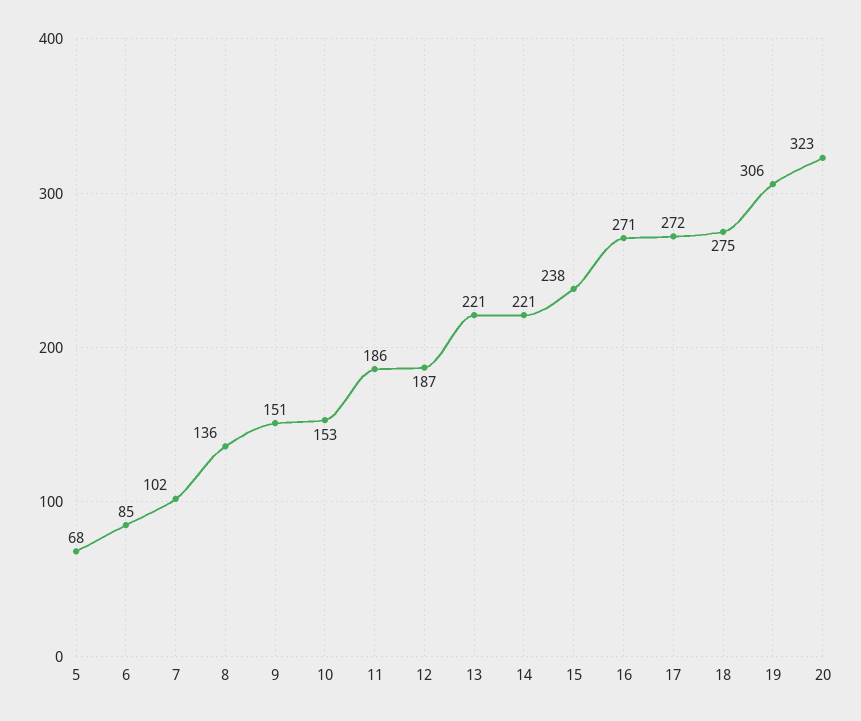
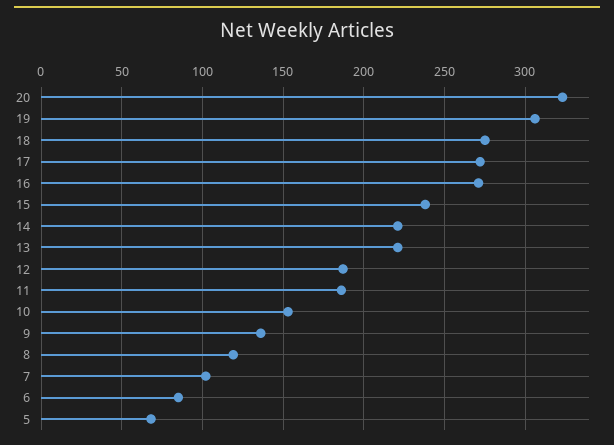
8: 136 -> 120
9: 151 -> 135

